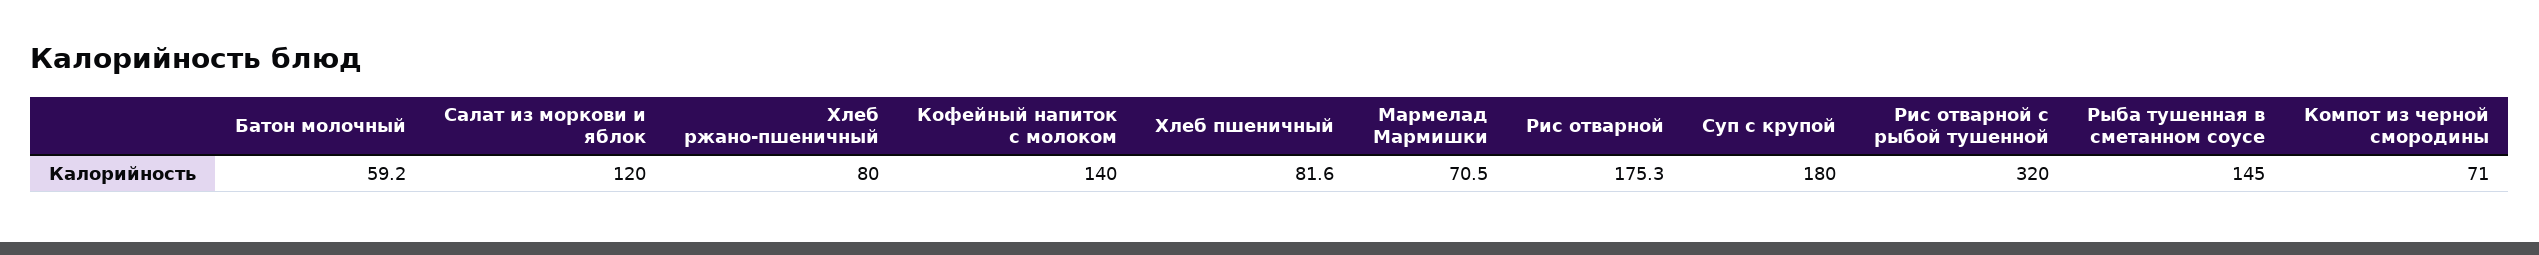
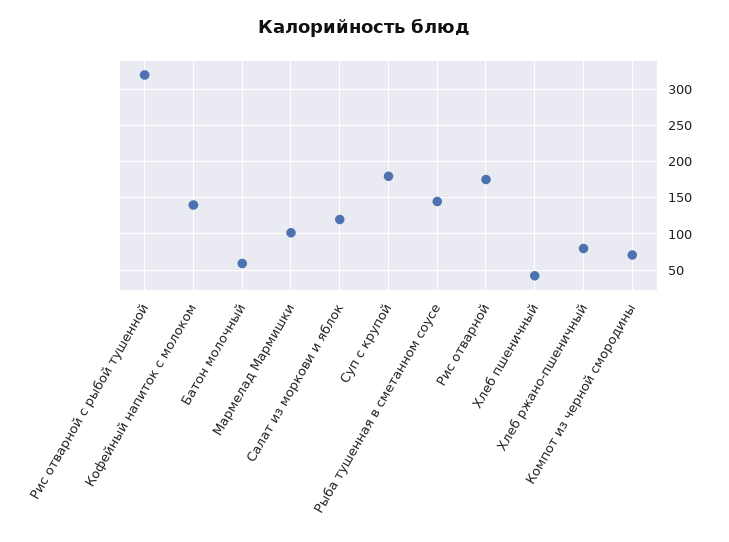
Хлеб пшеничный: 81.6 -> 40
Мармелад Мармишки: 70.5 -> 100

